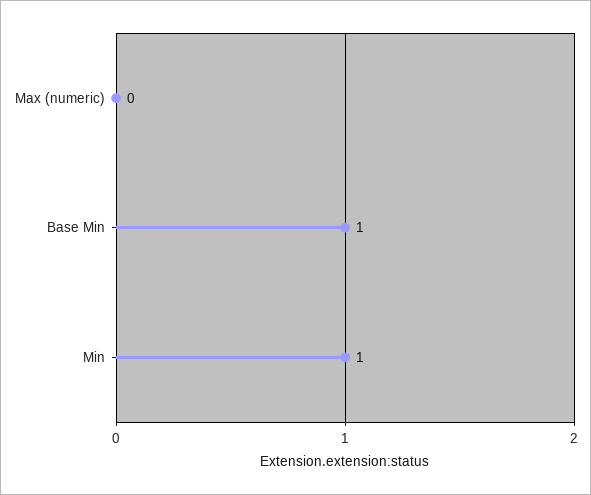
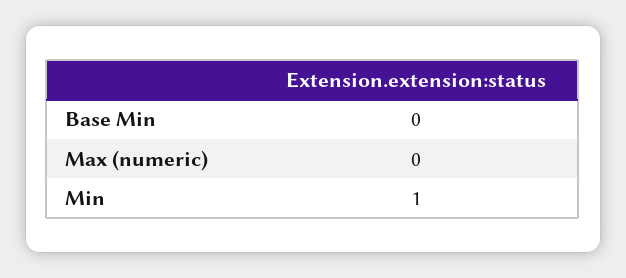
Base Min: 1 -> 0

